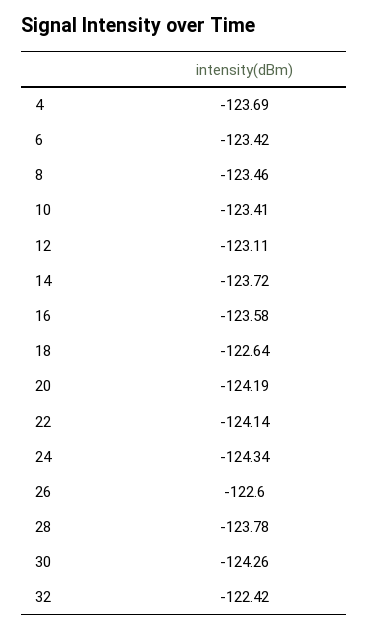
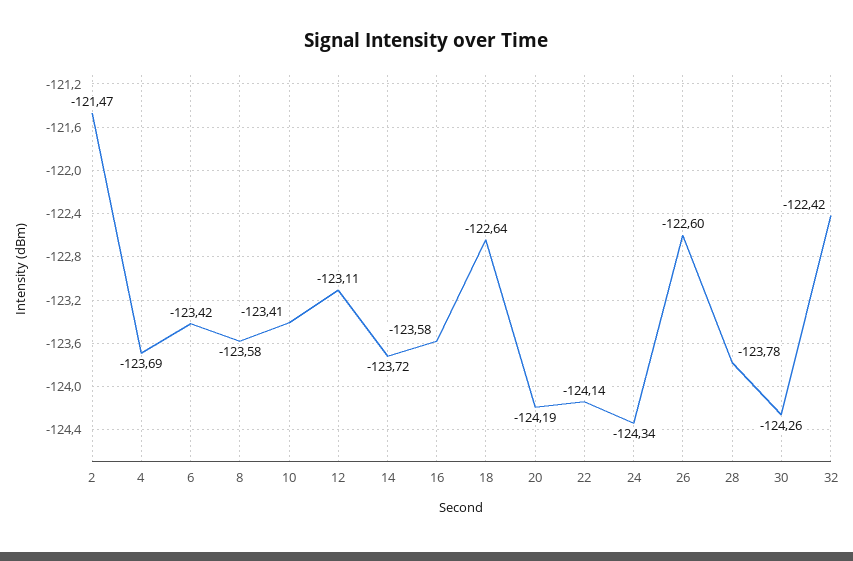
8: -123.46 -> -123.58
2: none -> -121.47

